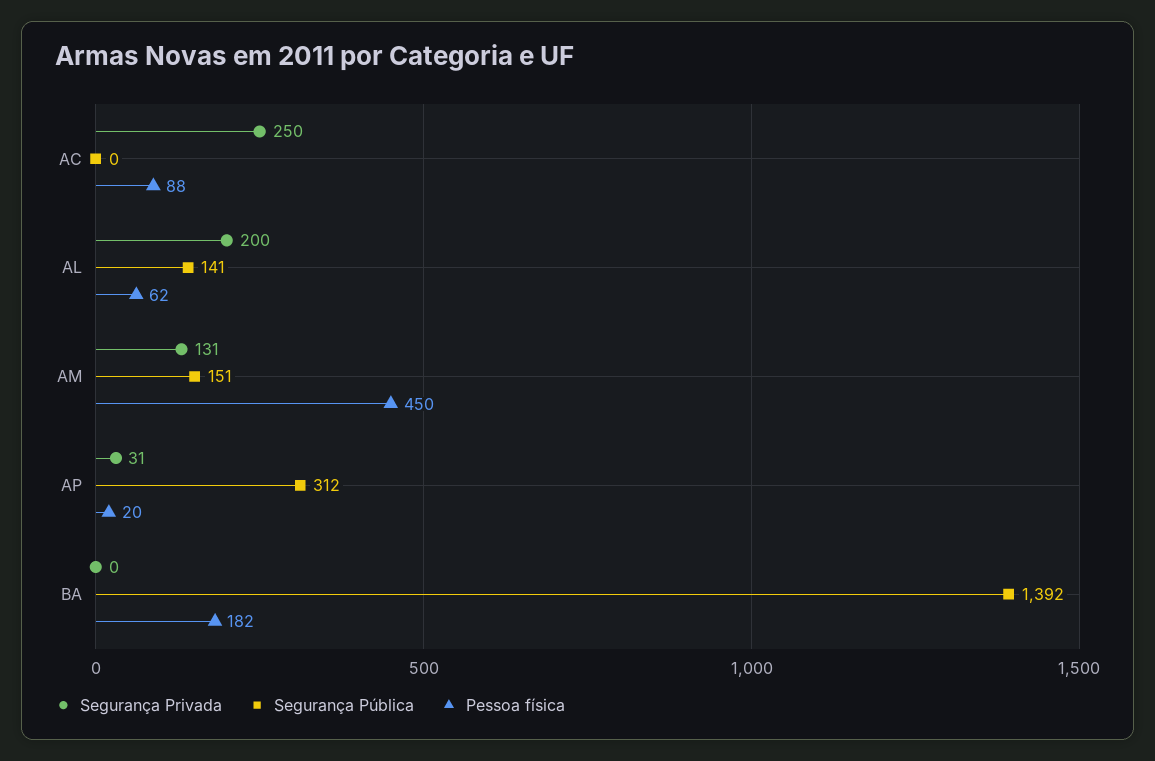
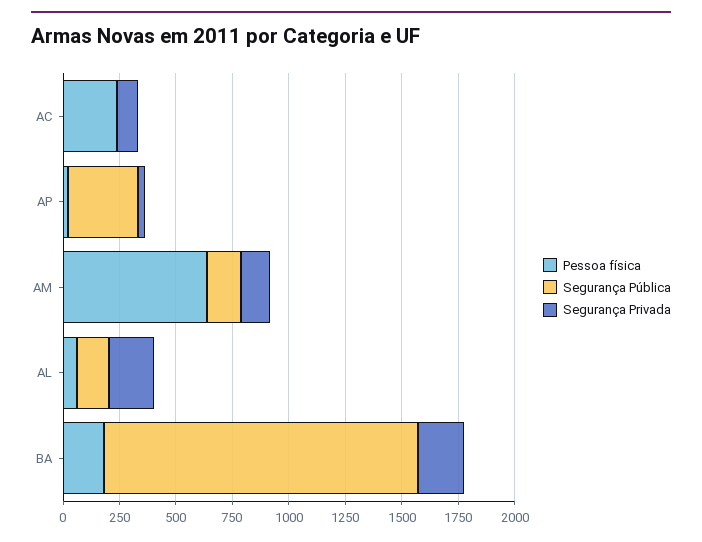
Segurança Privada, AC: 250 -> 100
Pessoa física, AC: 88 -> 250
Pessoa física, AM: 450 -> 650
Segurança Privada, BA: 0 -> 200

